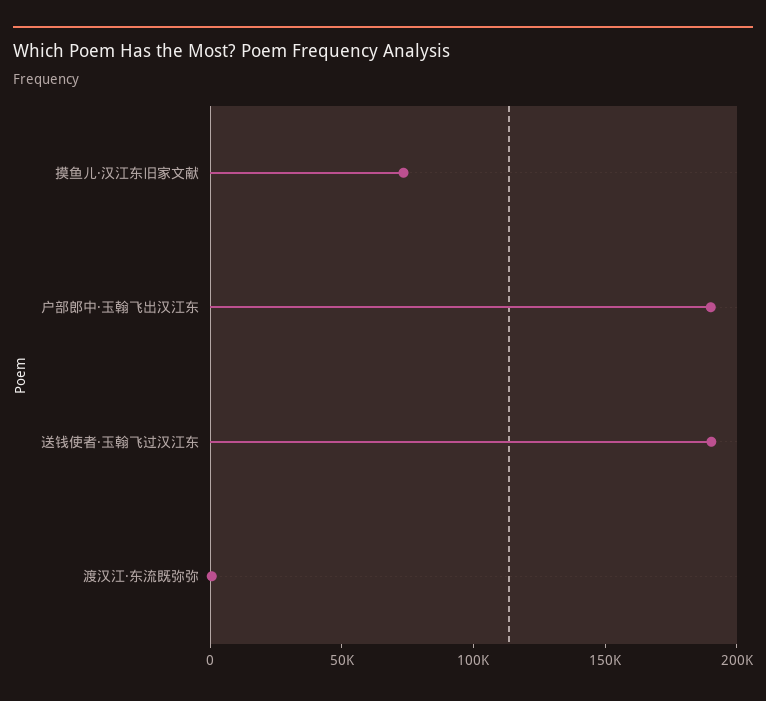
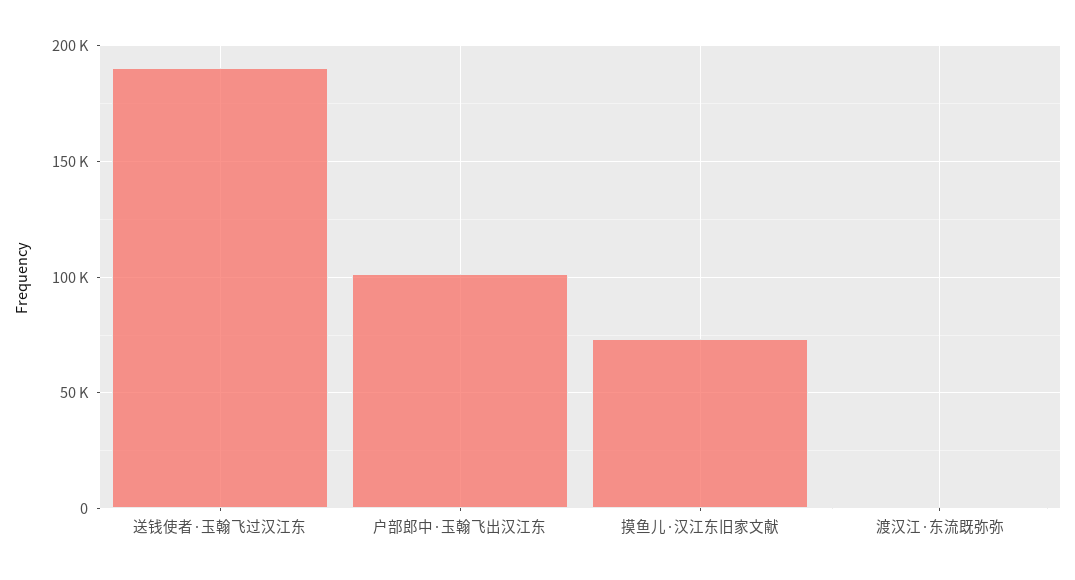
户部郎中·玉翰飞出汉江东: 190000 -> 100000

